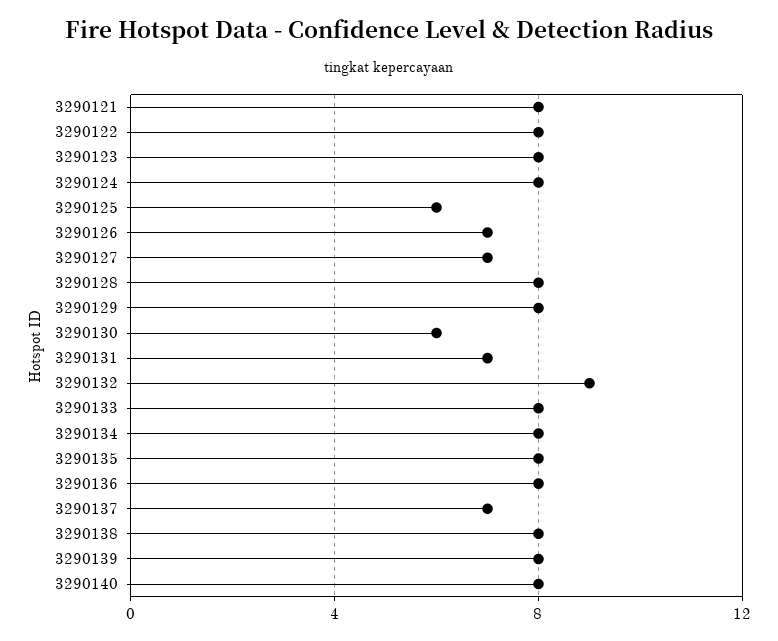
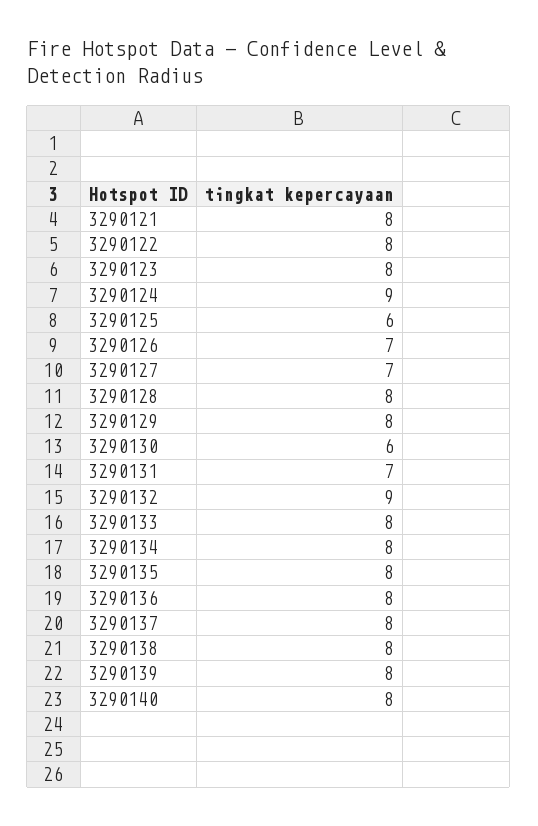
3290124: 8 -> 9
3290137: 7 -> 8

